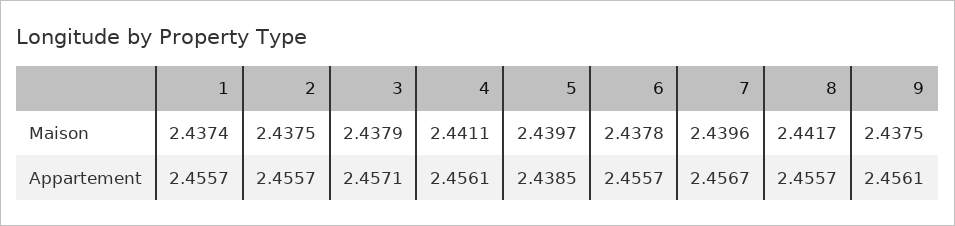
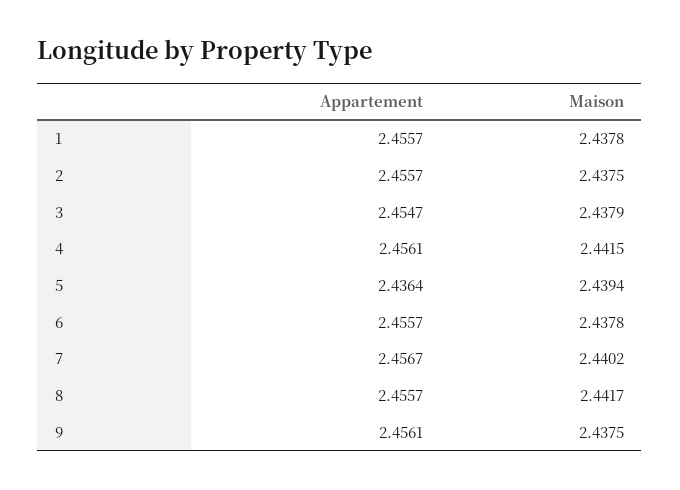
1, Maison: 2.4374 -> 2.4378
4, Maison: 2.4411 -> 2.4415
5, Maison: 2.4397 -> 2.4394
7, Maison: 2.4396 -> 2.4402
3, Appartement: 2.4571 -> 2.4547
5, Appartement: 2.4385 -> 2.4364

